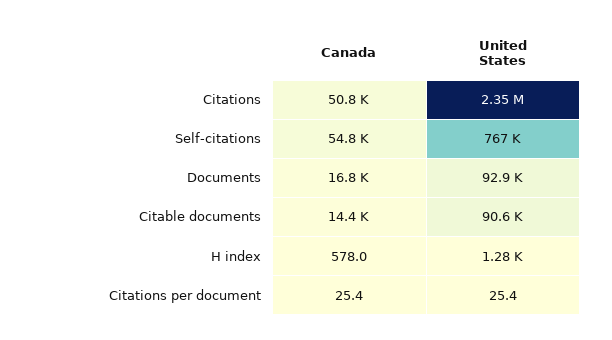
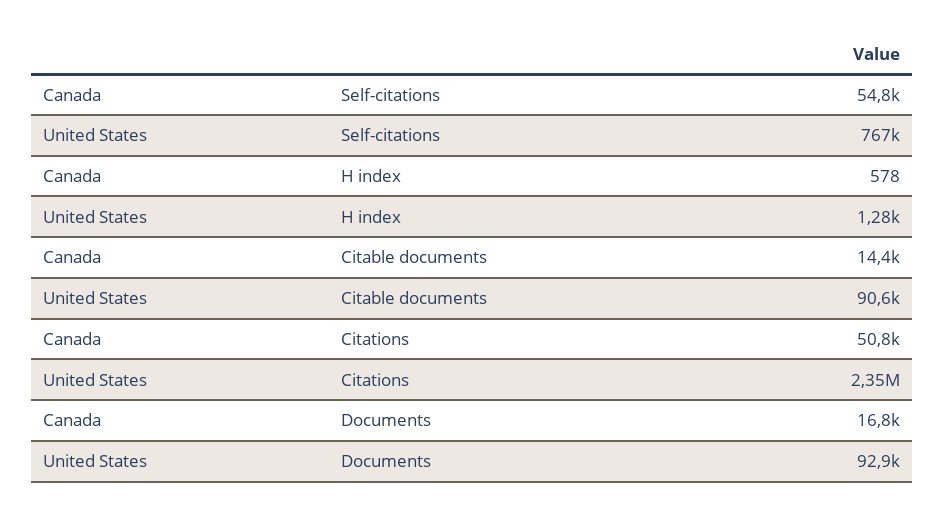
Canada, Citations per document: 25.4 -> none
United States, Citations per document: 25.4 -> none

